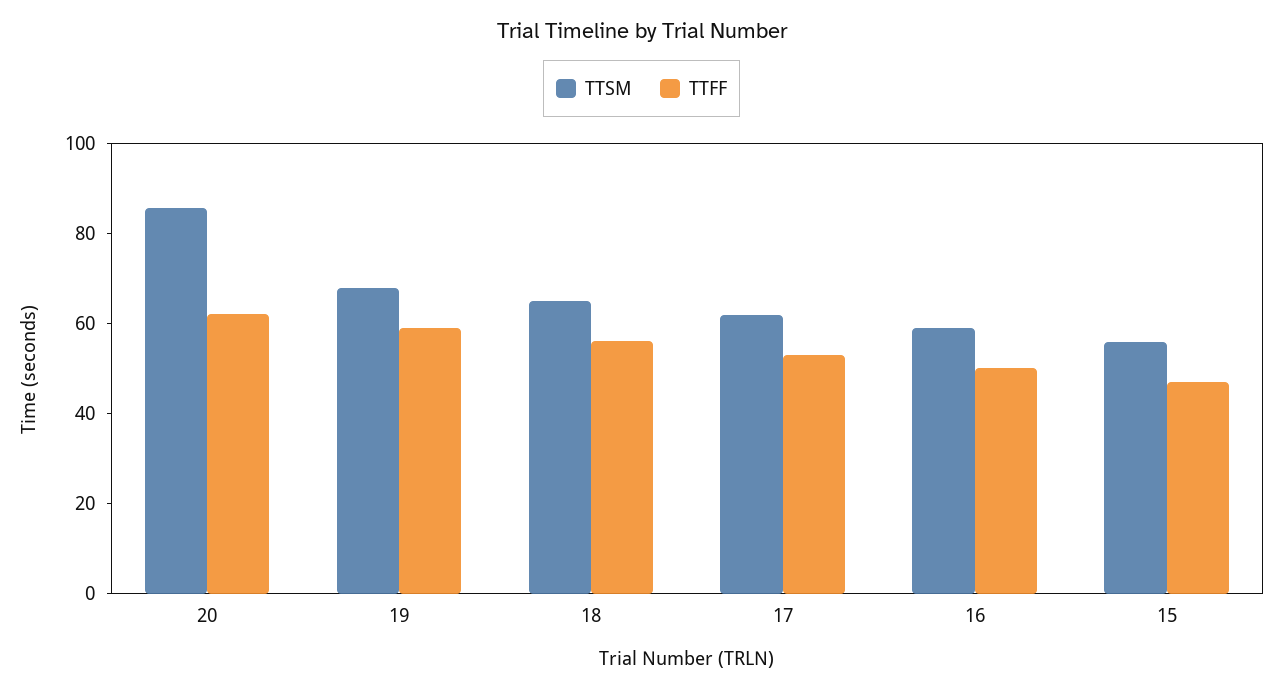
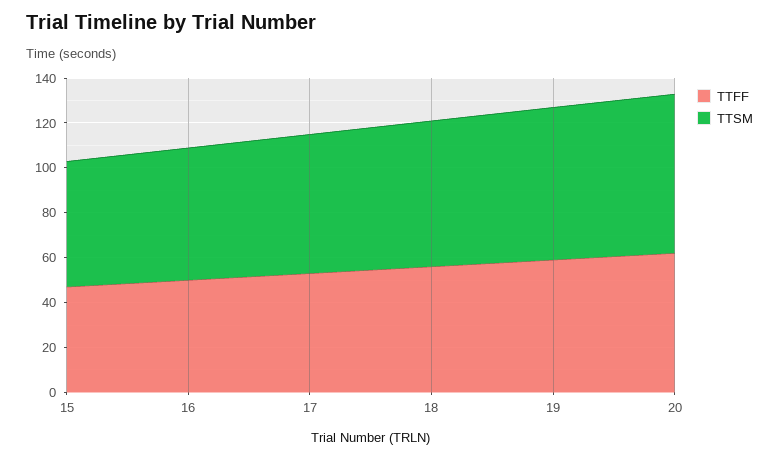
TTSM, 20: 85 -> 70

